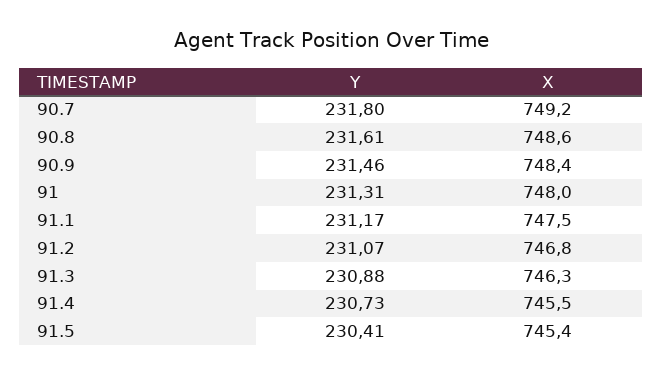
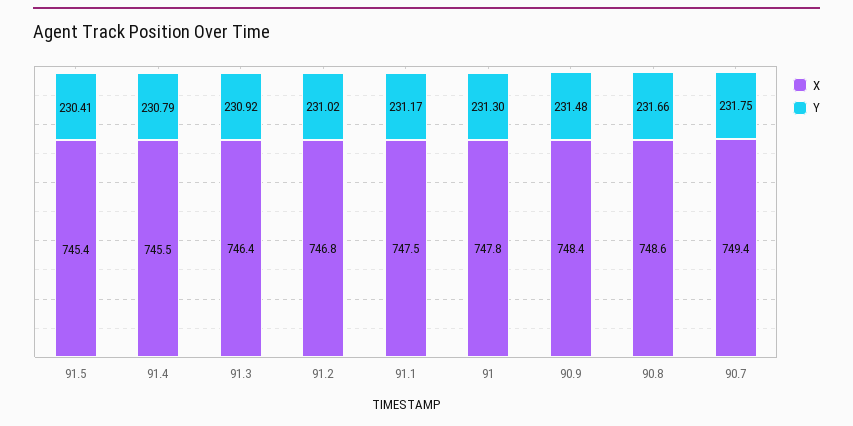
Y, 90.7: 231.8 -> 231.75
X, 90.7: 749.2 -> 749.4
Y, 90.8: 231.61 -> 231.66
Y, 90.9: 231.46 -> 231.48
Y, 91: 231.31 -> 231.3
X, 91: 748 -> 747.8
Y, 91.2: 231.07 -> 231.02
Y, 91.3: 230.88 -> 230.92
X, 91.3: 746.3 -> 746.4
Y, 91.4: 230.73 -> 230.79

